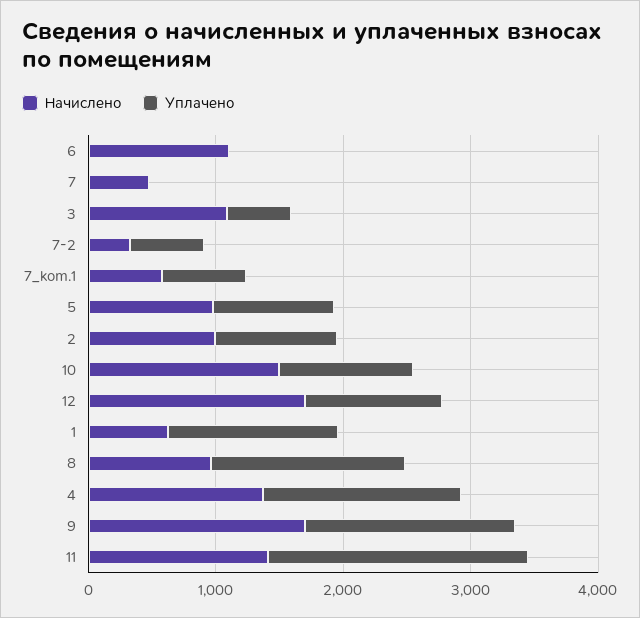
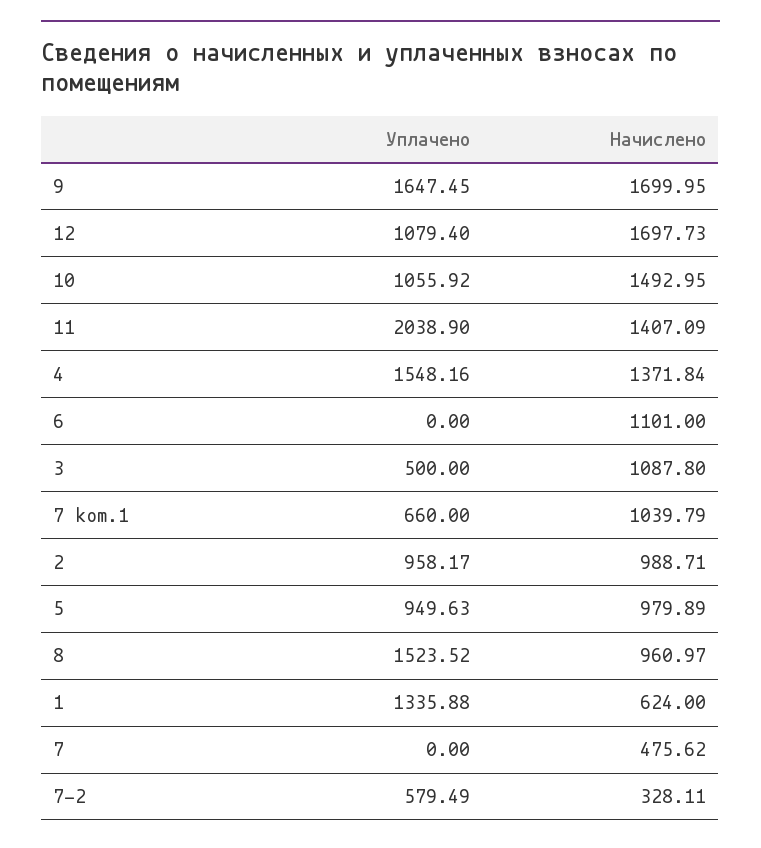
Начислено, 7_kom.1: 600 -> 1039.79

